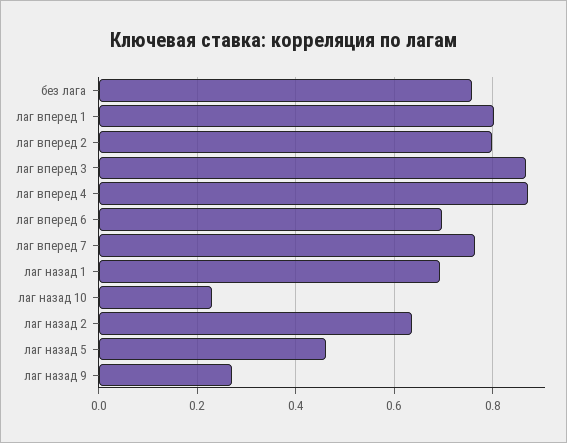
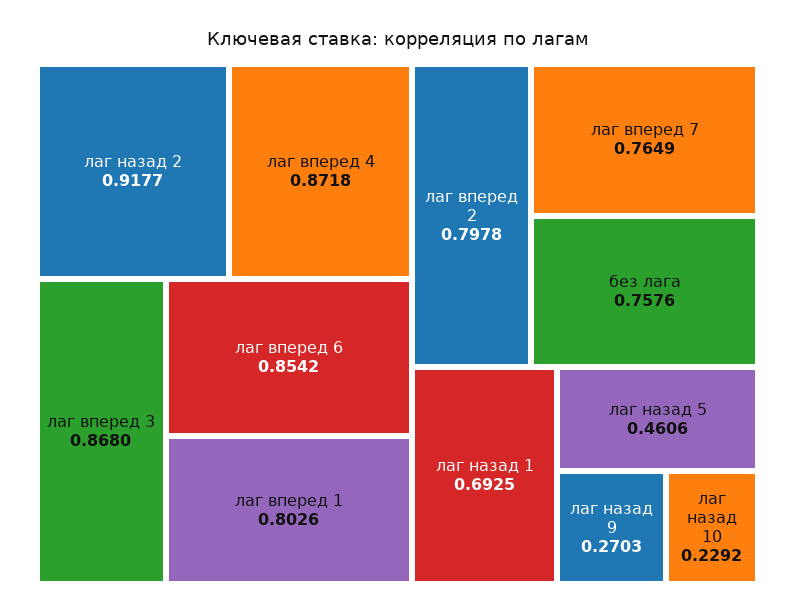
лаг вперед 6: 0.7 -> 0.8542
лаг назад 2: 0.64 -> 0.9177

